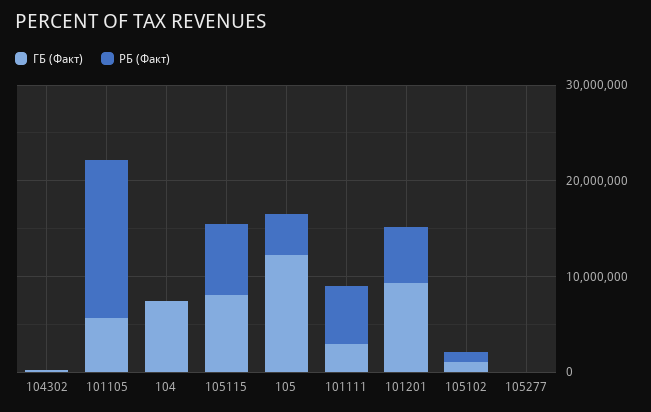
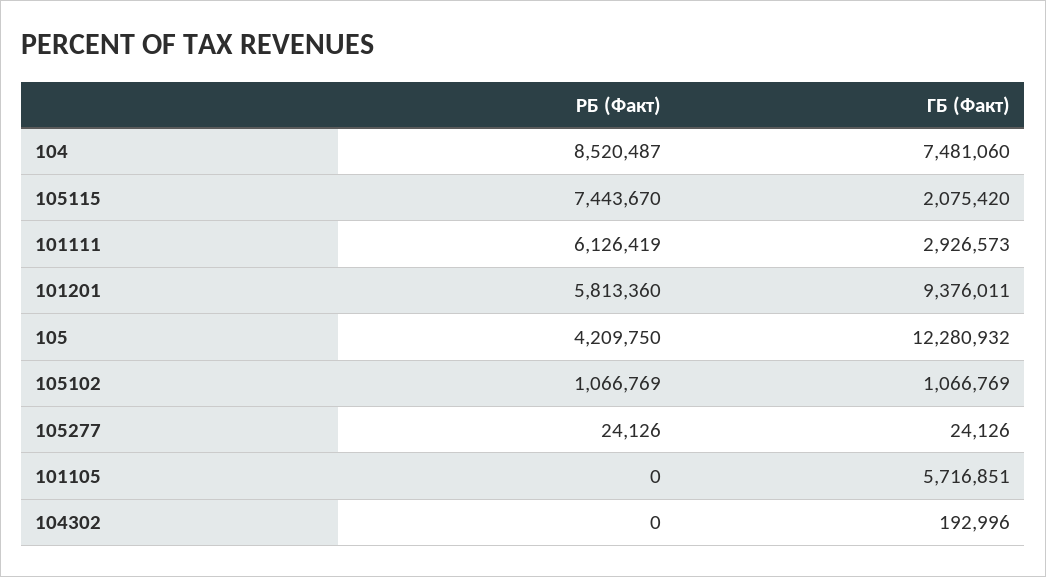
РБ (Факт), 101105: 16000000 -> 0
РБ (Факт), 104: 0 -> 8520487
ГБ (Факт), 105115: 8000000 -> 2075420

